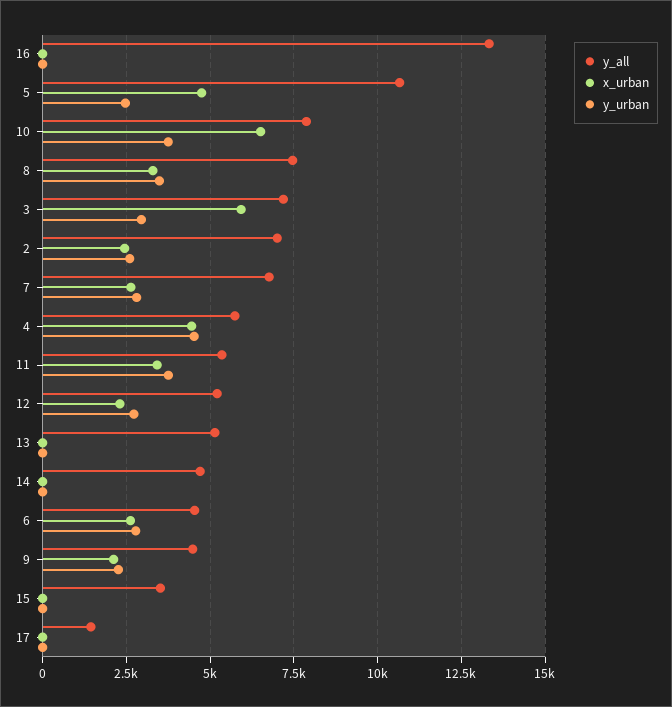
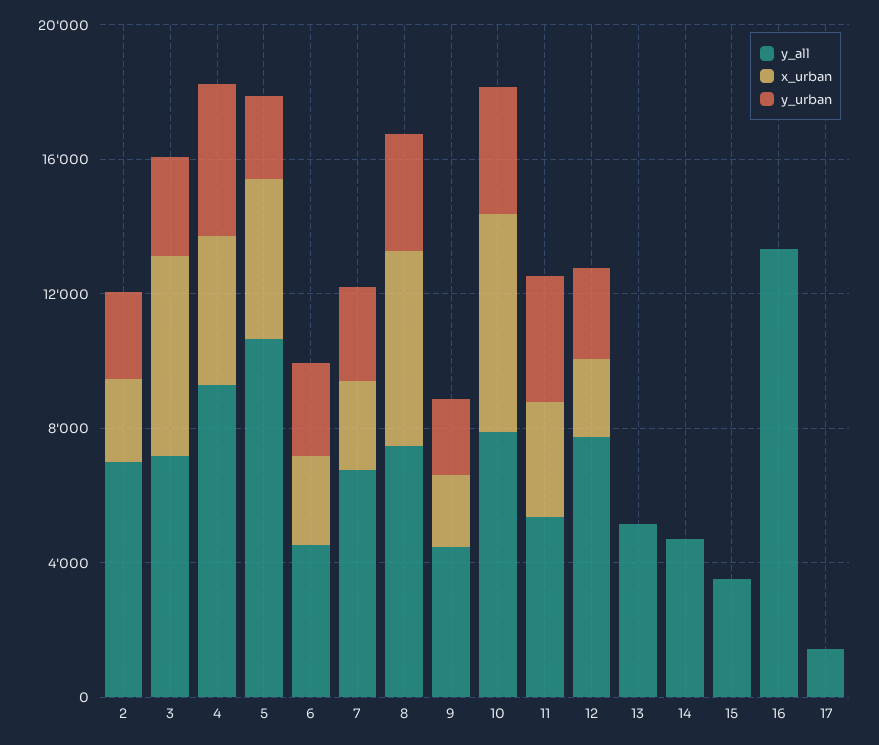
x_urban, 8: 3250 -> 6000
y_all, 4: 5750 -> 9000
y_all, 12: 5250 -> 8000

